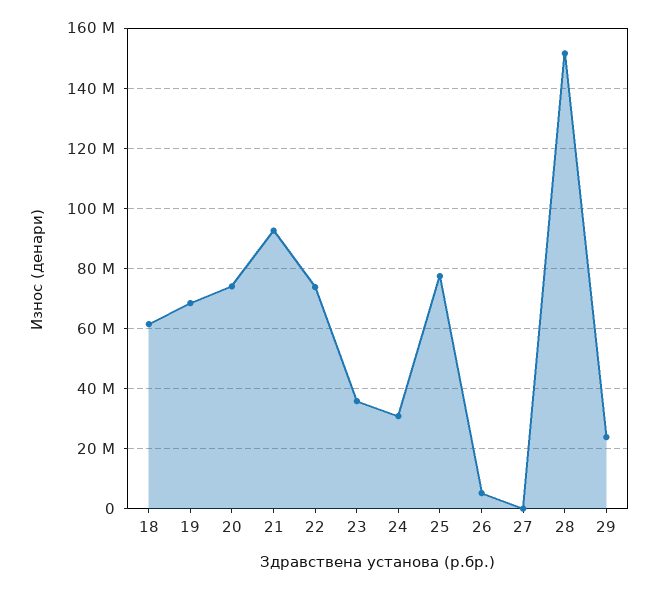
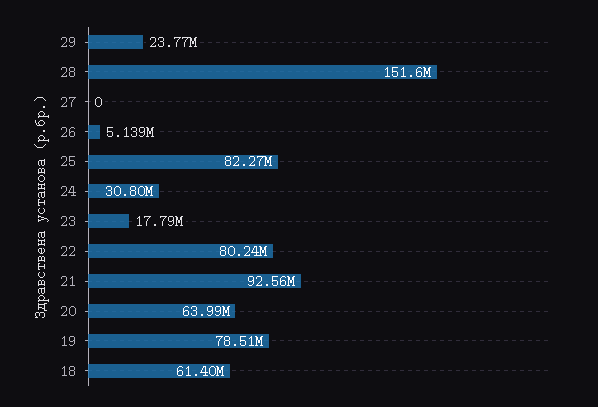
19: 68000000 -> 78510000
20: 74000000 -> 63990000
22: 74000000 -> 80240000
23: 36000000 -> 17790000
25: 78000000 -> 82270000

